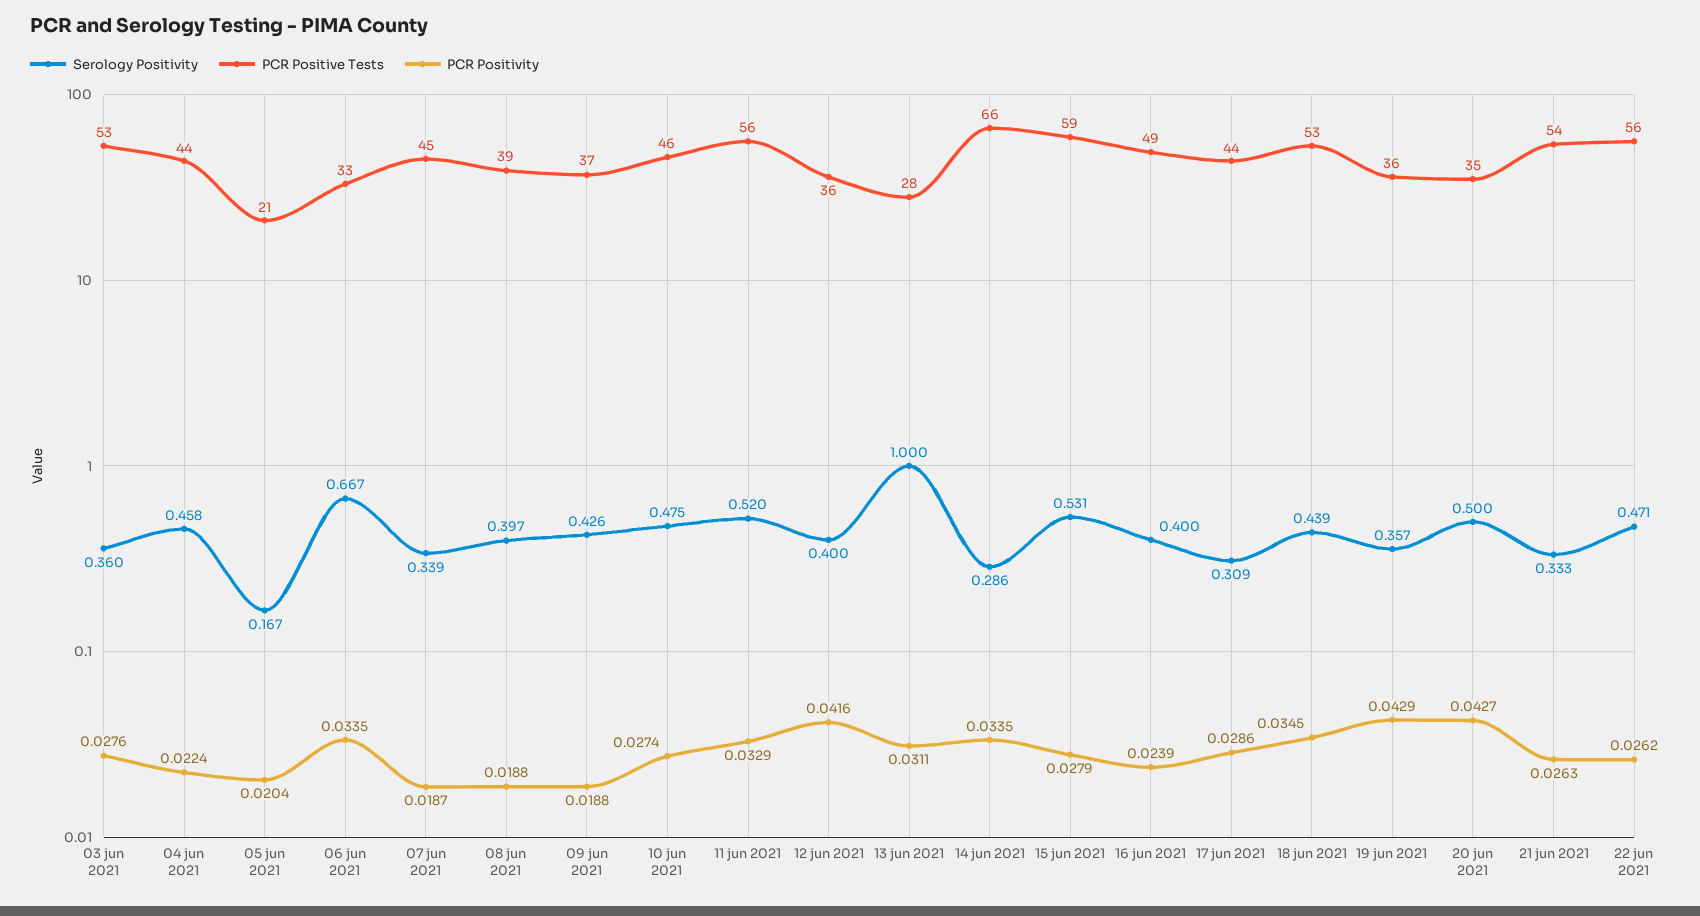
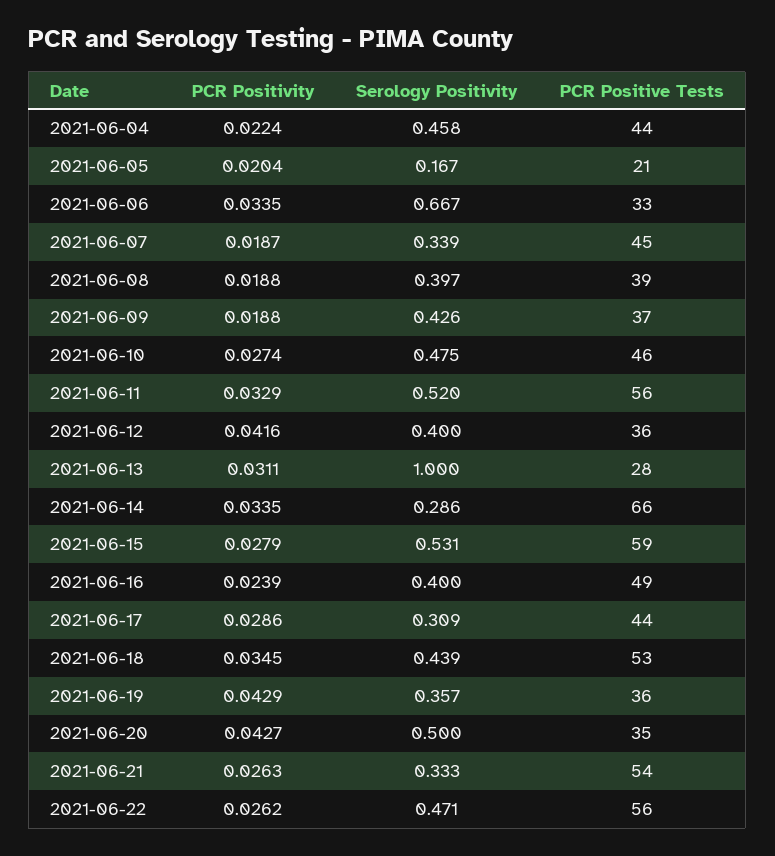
Serology Positivity, 03 jun 2021: 0.36 -> none
PCR Positive Tests, 03 jun 2021: 53 -> none
PCR Positivity, 03 jun 2021: 0.0276 -> none

